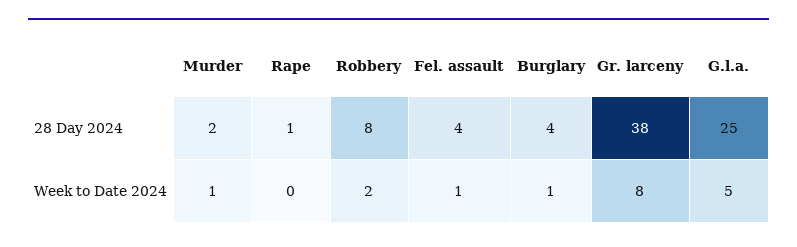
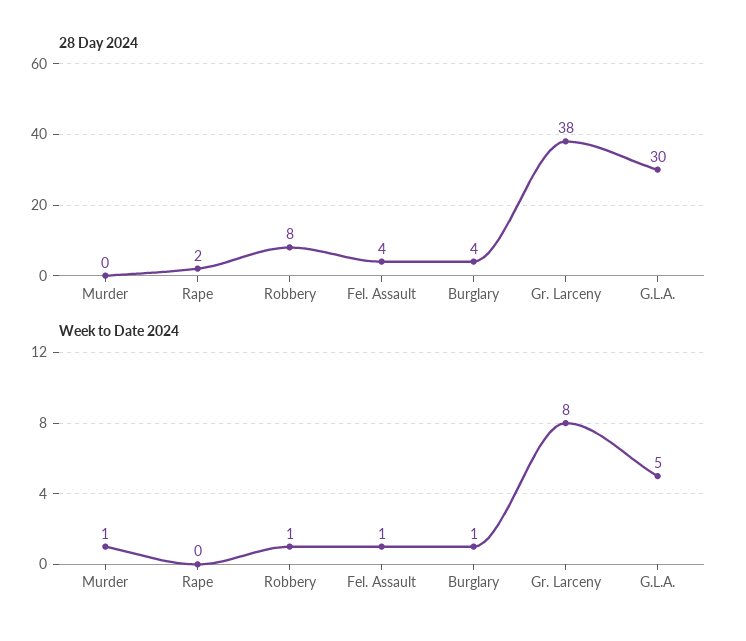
28 Day 2024, Murder: 2 -> 0
28 Day 2024, Rape: 1 -> 2
28 Day 2024, G.l.a.: 25 -> 30
Week to Date 2024, Robbery: 2 -> 1

